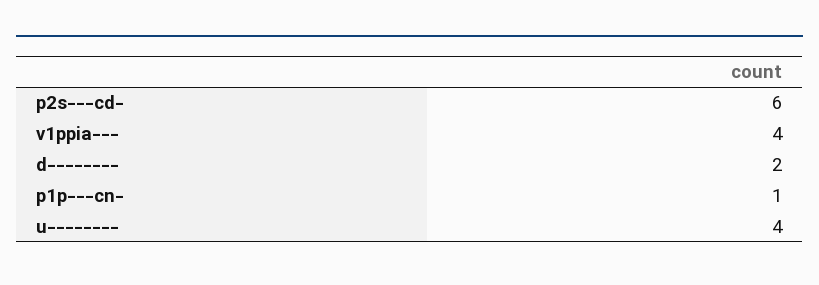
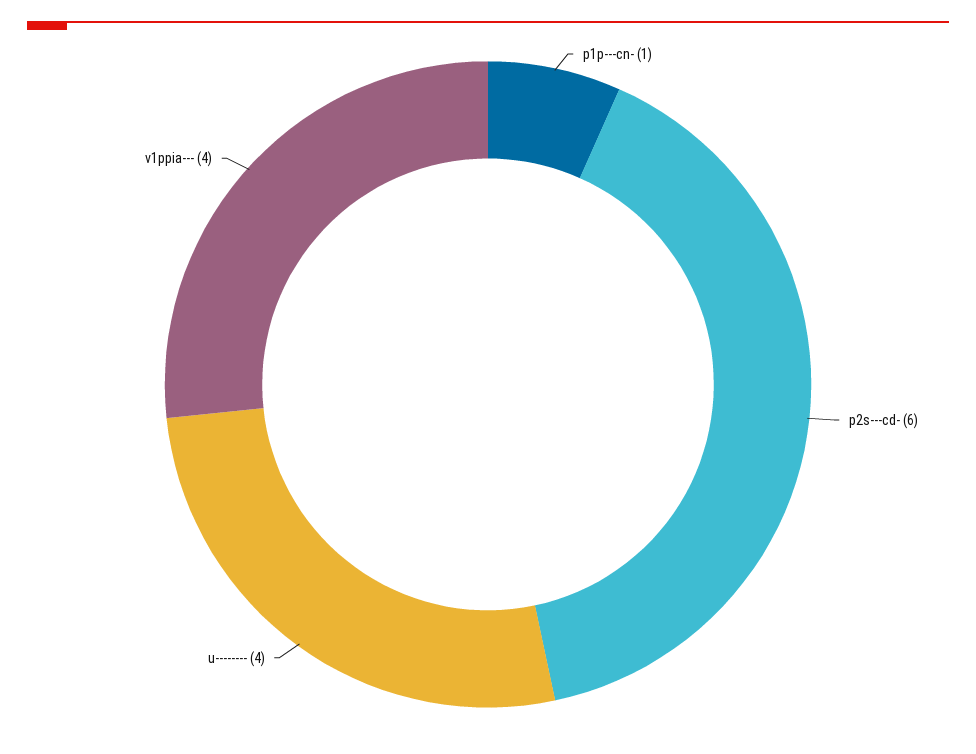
d--------: 2 -> none

